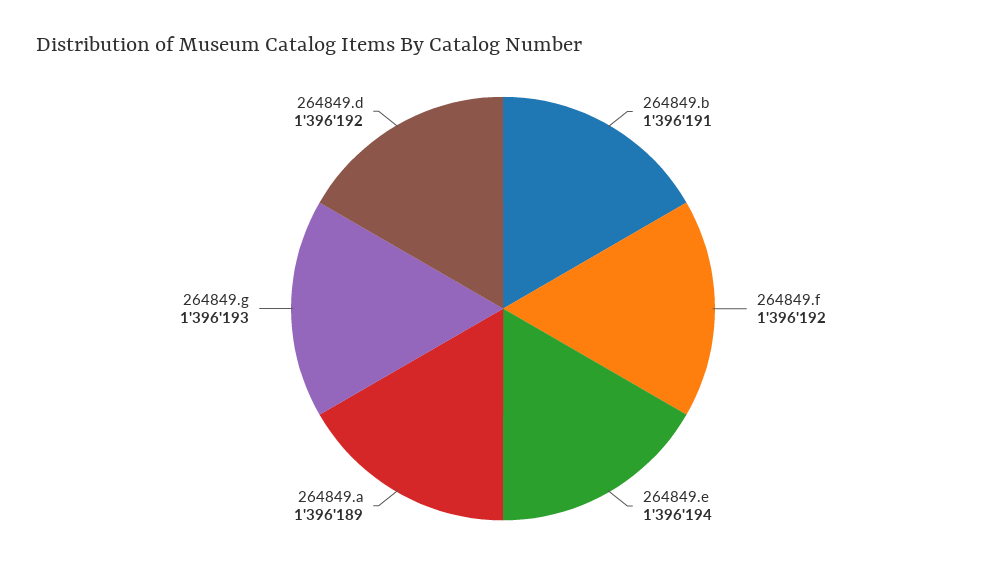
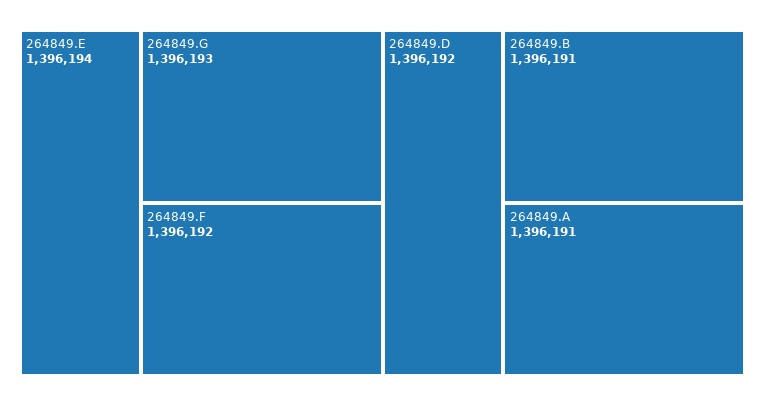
264849.a: 1396189 -> 1396191

